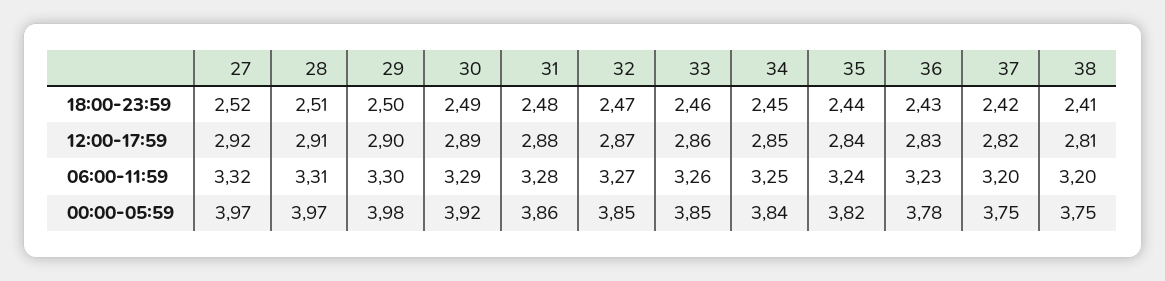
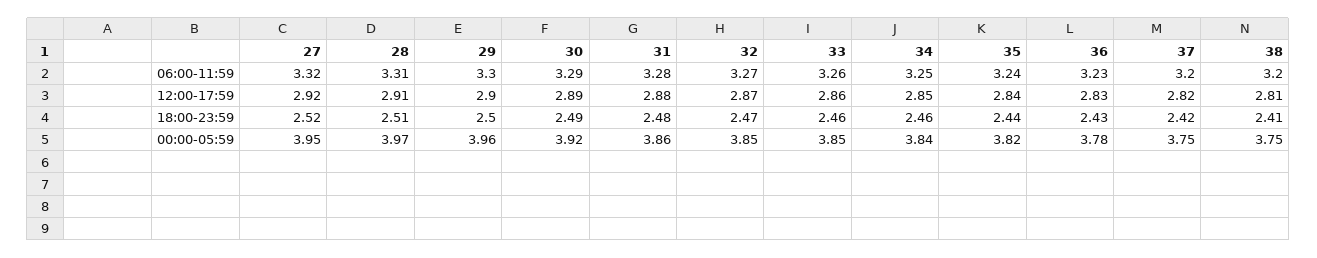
34, 18:00-23:59: 2.45 -> 2.46
27, 00:00-05:59: 3.97 -> 3.95
29, 00:00-05:59: 3.98 -> 3.96

